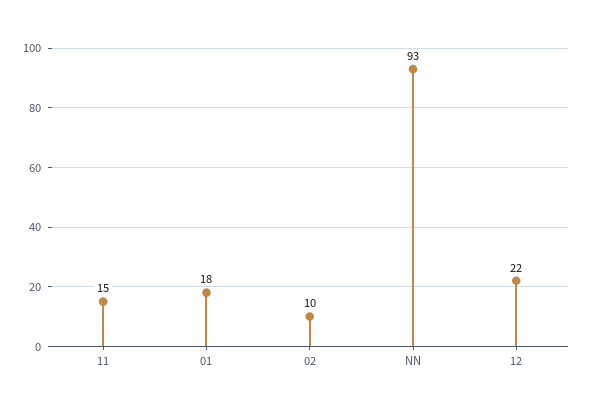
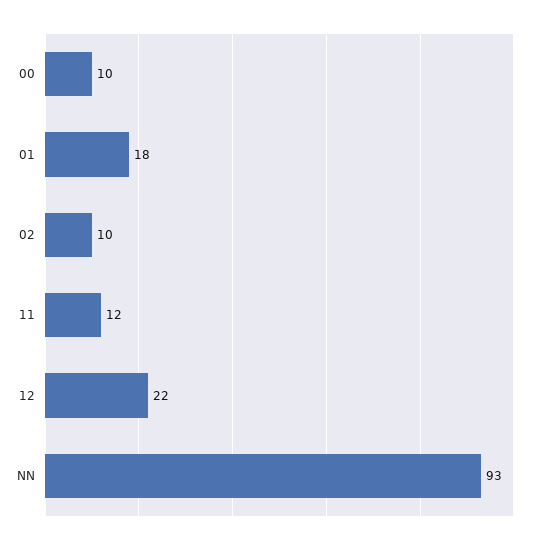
11: 15 -> 12
00: none -> 10

